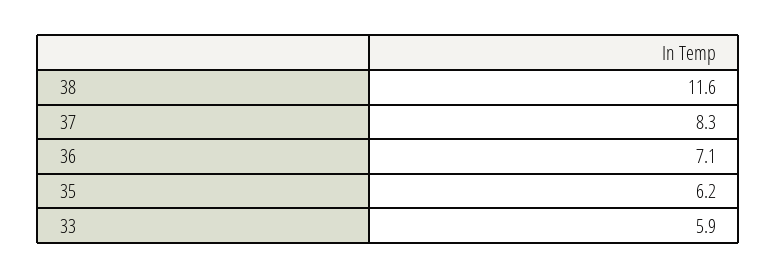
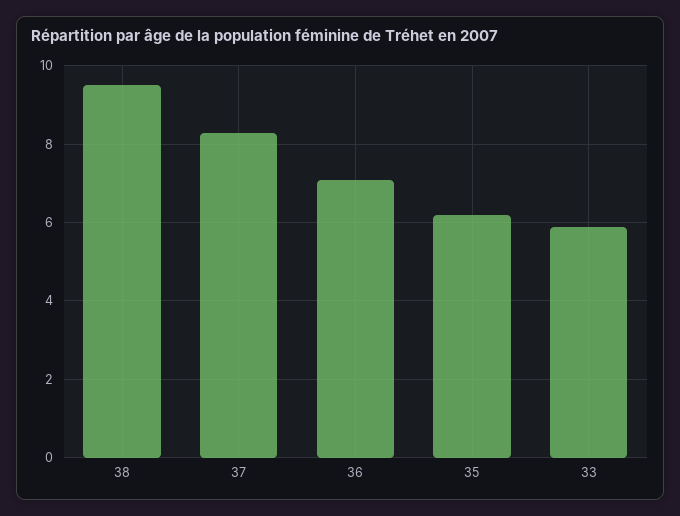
38: 11.6 -> 9.5

